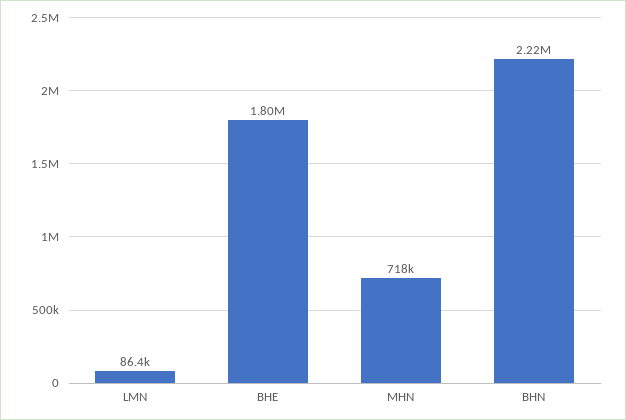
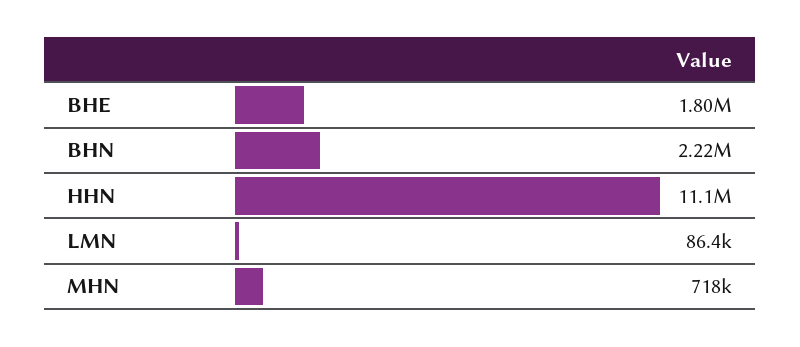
HHN: none -> 11100000

